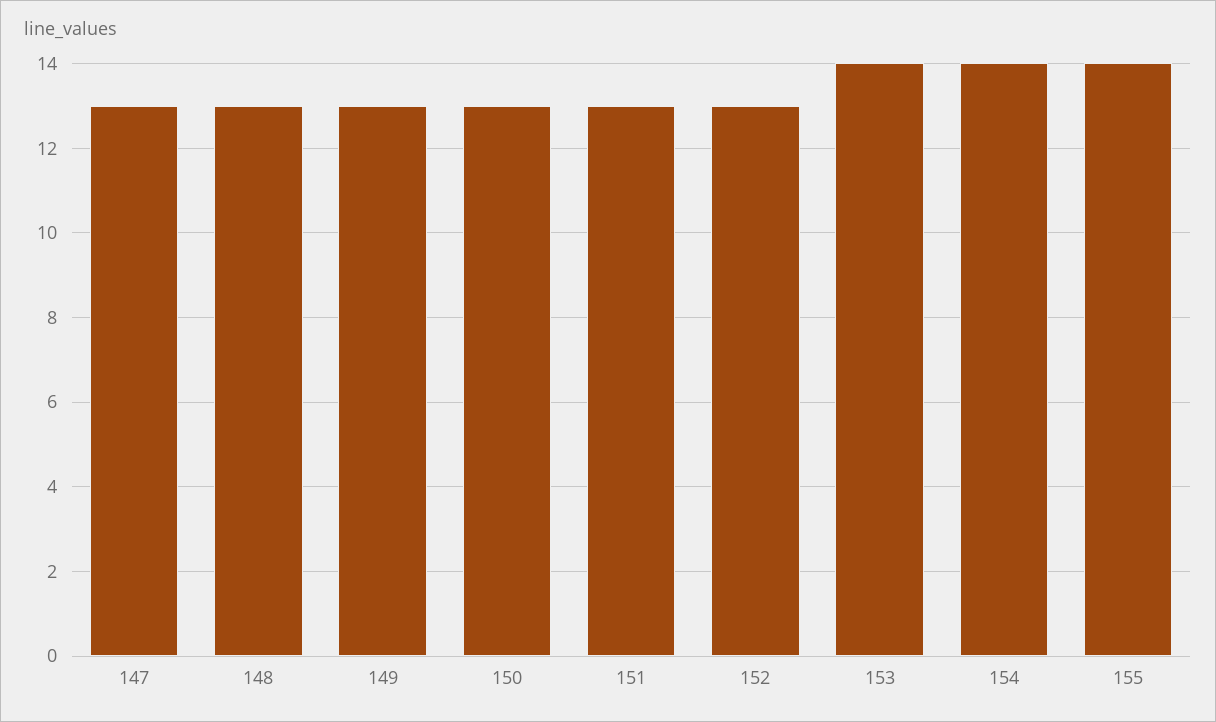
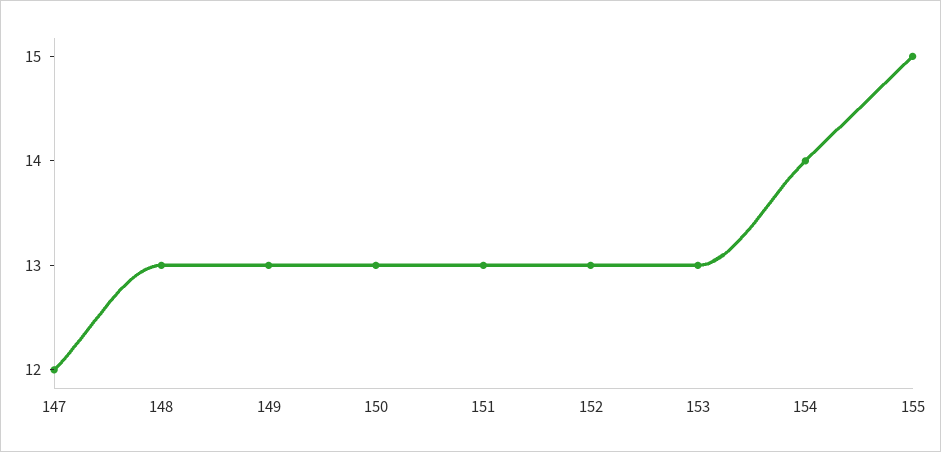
147: 13 -> 12
153: 14 -> 13
155: 14 -> 15

